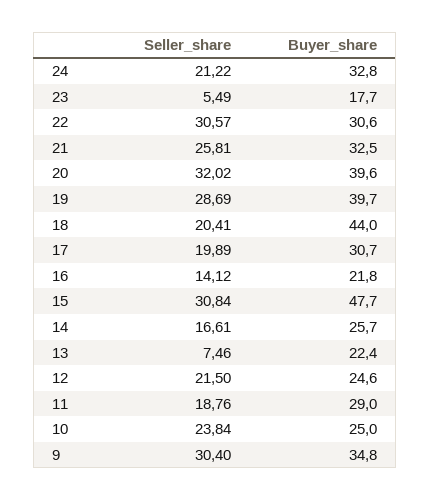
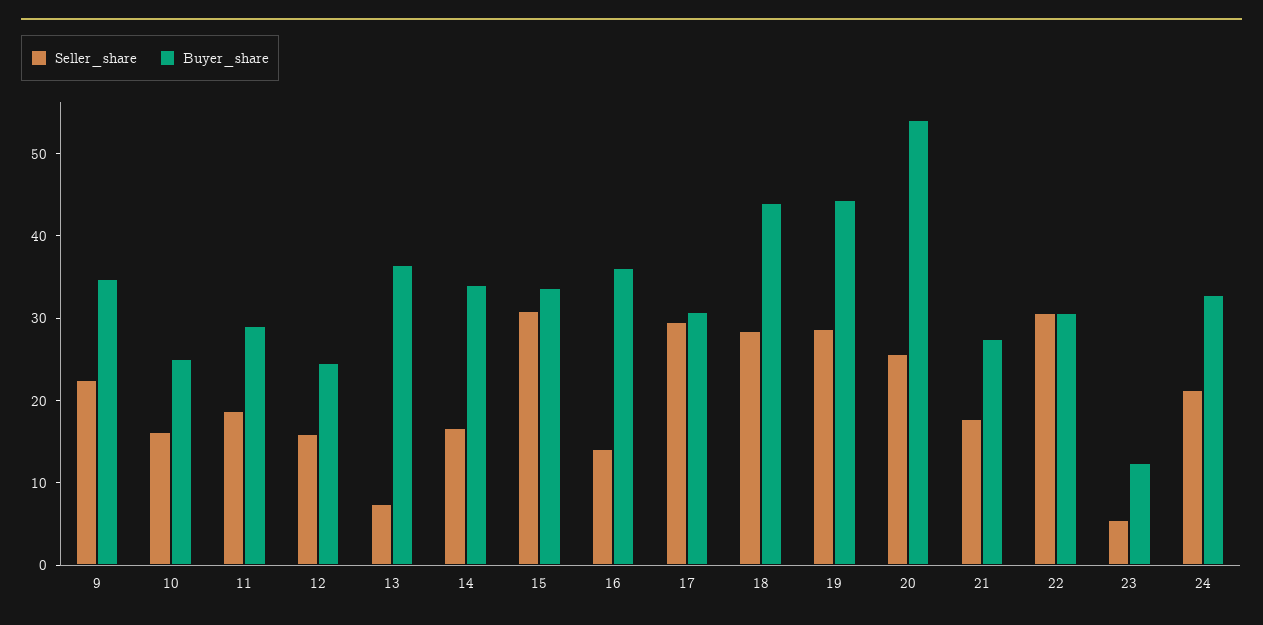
Buyer_share, 23: 17.7 -> 12
Seller_share, 21: 25.81 -> 18
Buyer_share, 21: 32.5 -> 28
Seller_share, 20: 32.02 -> 26
Buyer_share, 20: 39.6 -> 54
Buyer_share, 19: 39.7 -> 44
Seller_share, 18: 20.41 -> 28
Seller_share, 17: 19.89 -> 30
Buyer_share, 16: 21.8 -> 36
Buyer_share, 15: 47.7 -> 34
Buyer_share, 14: 25.7 -> 34
Buyer_share, 13: 22.4 -> 36
Seller_share, 12: 21.5 -> 16
Seller_share, 10: 23.84 -> 16
Seller_share, 9: 30.4 -> 22

